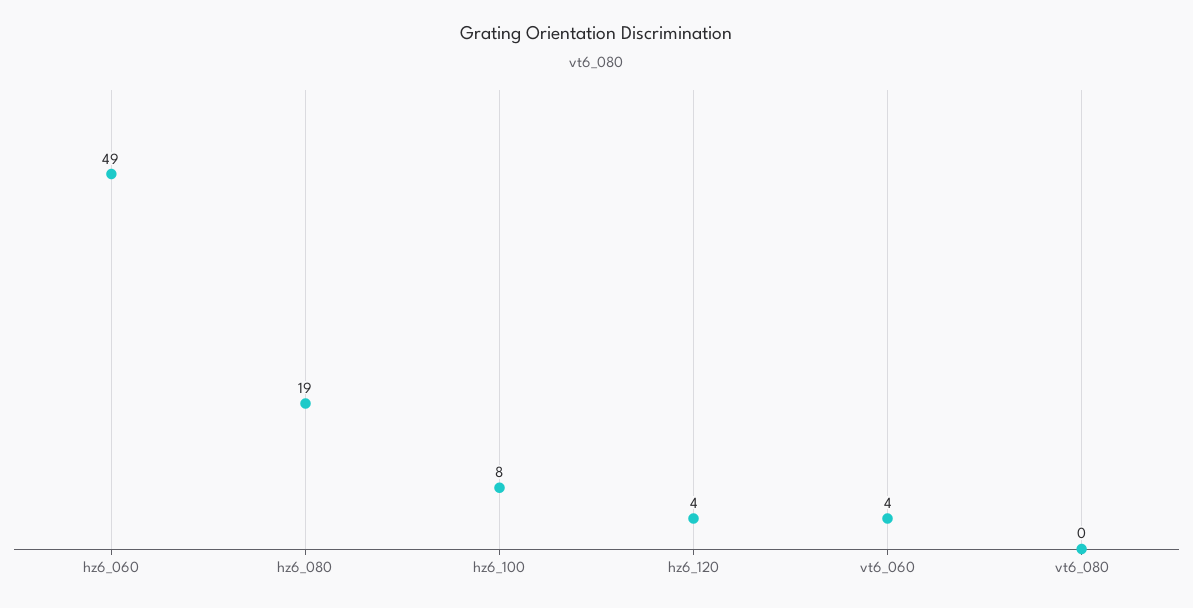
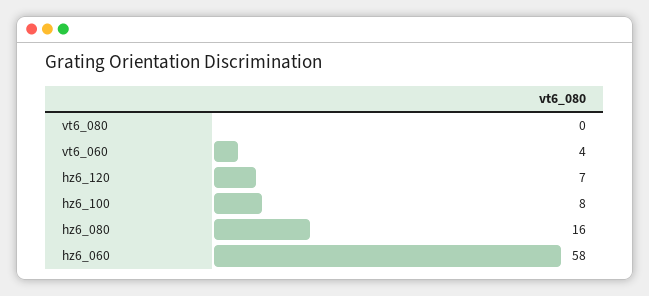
hz6_060: 49 -> 58
hz6_080: 19 -> 16
hz6_120: 4 -> 7

